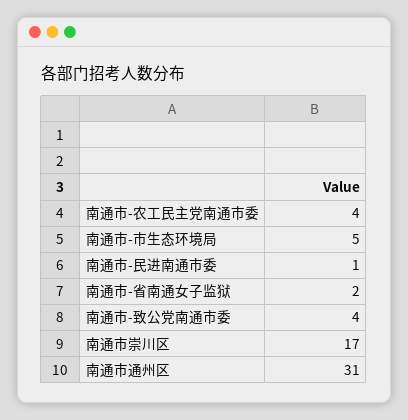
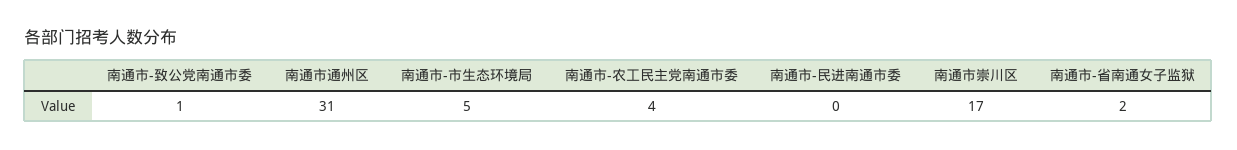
南通市-民进南通市委: 1 -> 0
南通市-致公党南通市委: 4 -> 1

